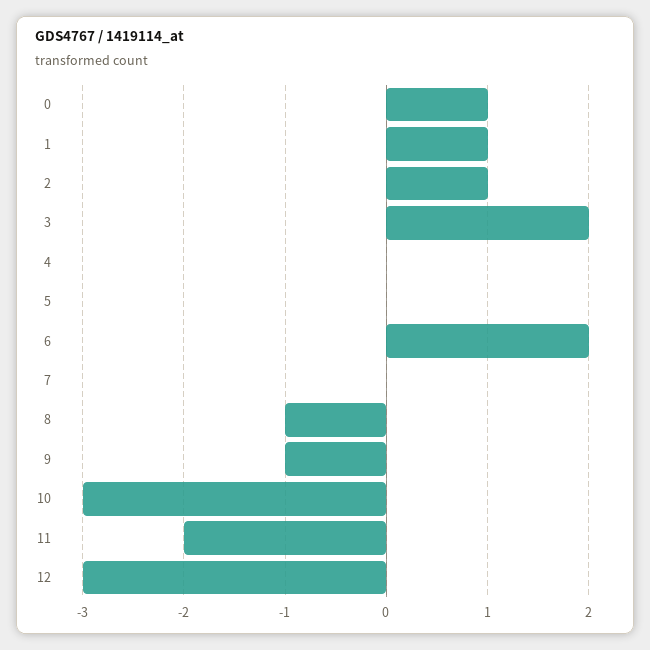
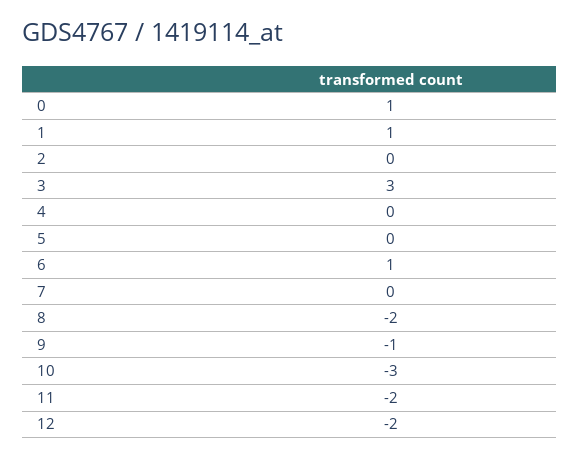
2: 1 -> 0
3: 2 -> 3
6: 2 -> 1
8: -1 -> -2
12: -3 -> -2

